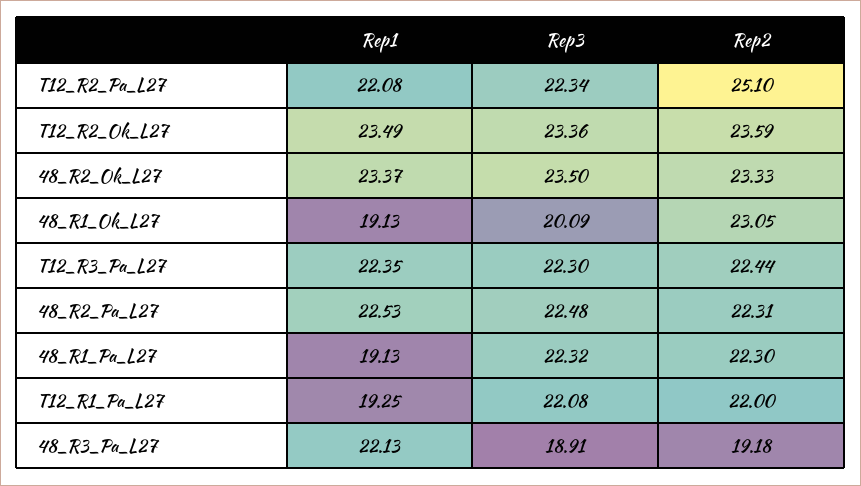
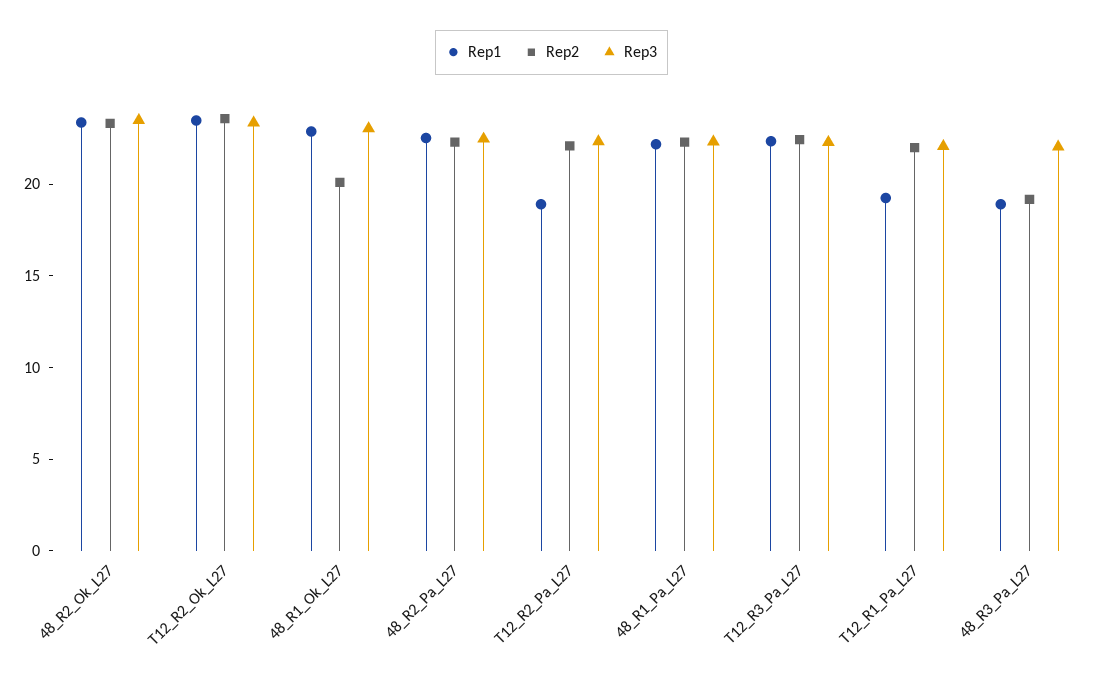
Rep1, T12_R2_Pa_L27: 22.08 -> 19
Rep2, T12_R2_Pa_L27: 25.1 -> 22
Rep1, 48_R1_Ok_L27: 19.13 -> 23
Rep3, 48_R1_Ok_L27: 20.09 -> 23
Rep2, 48_R1_Ok_L27: 23.05 -> 20
Rep1, 48_R1_Pa_L27: 19.13 -> 22
Rep1, 48_R3_Pa_L27: 22.13 -> 19
Rep3, 48_R3_Pa_L27: 18.91 -> 22

